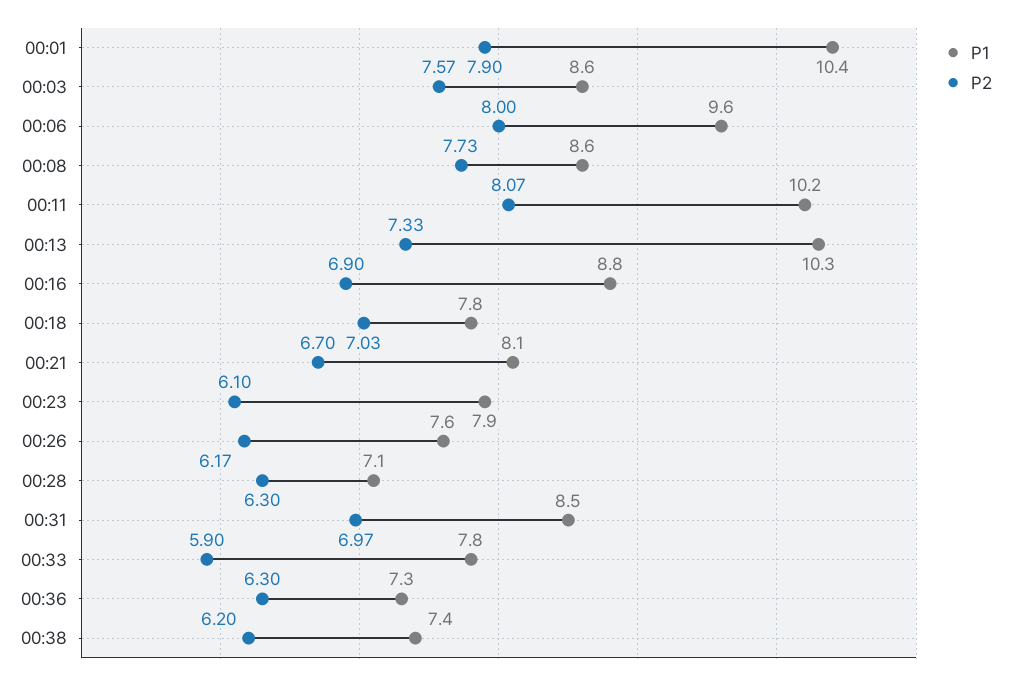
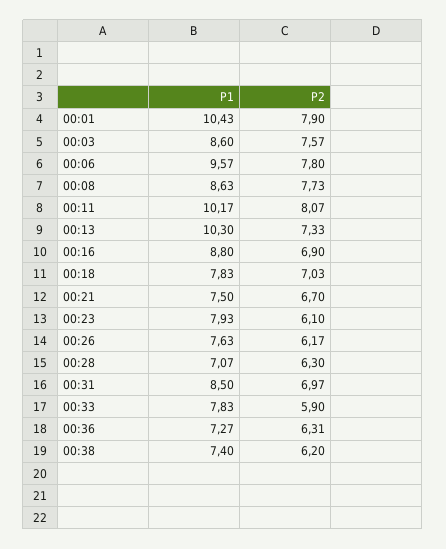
P2, 00:06: 8 -> 7.8
P1, 00:21: 8.1 -> 7.5
P2, 00:36: 6.3 -> 6.31

